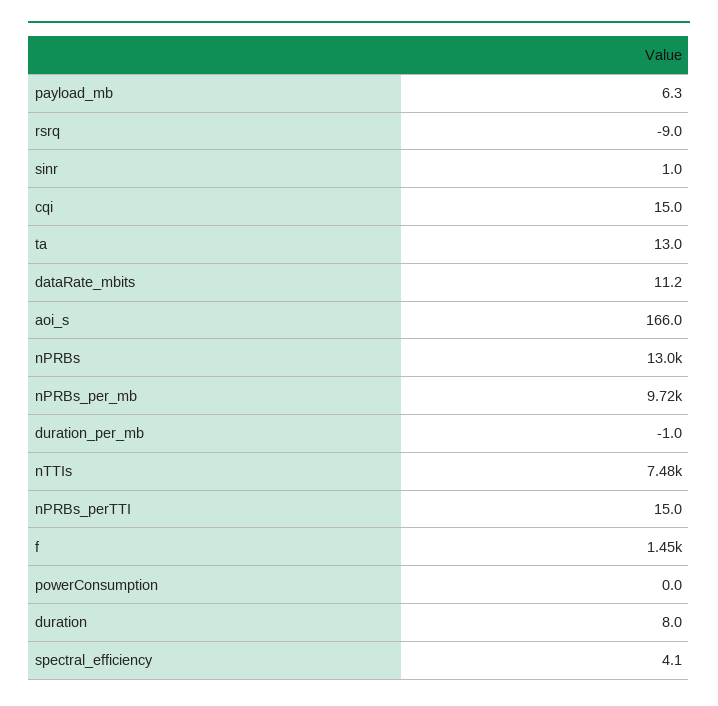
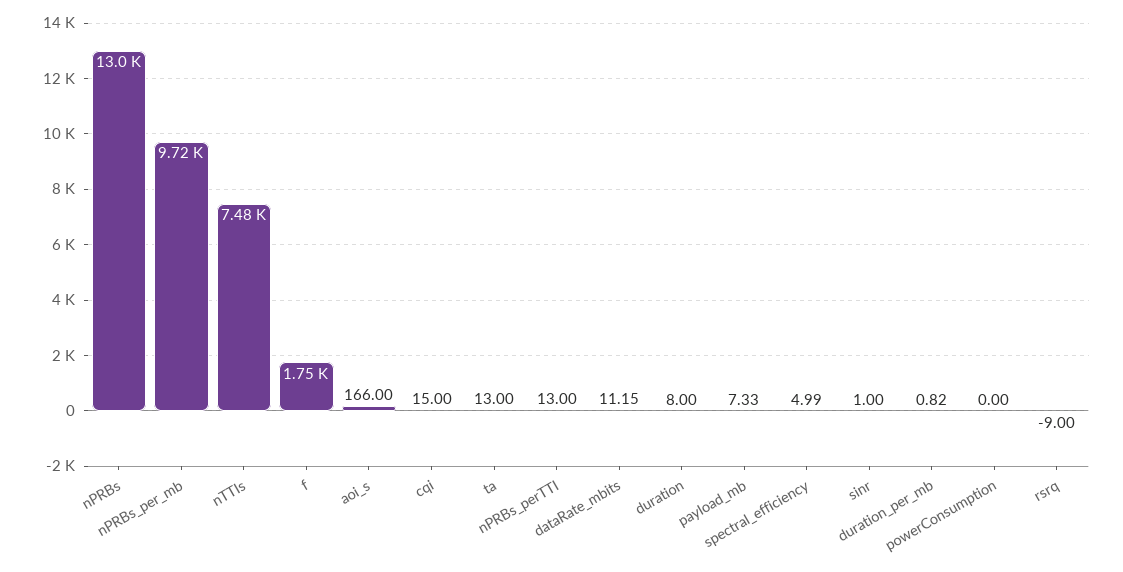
payload_mb: 6.3 -> 7.33
duration_per_mb: -1 -> 0.82
nPRBs_perTTI: 15 -> 13
f: 1450 -> 1750
spectral_efficiency: 4.1 -> 4.99

